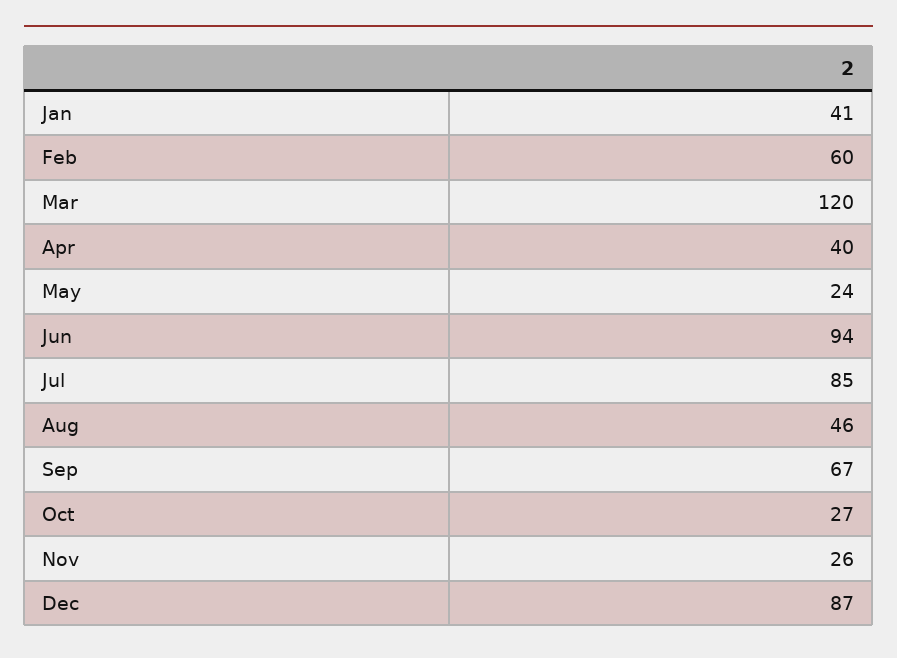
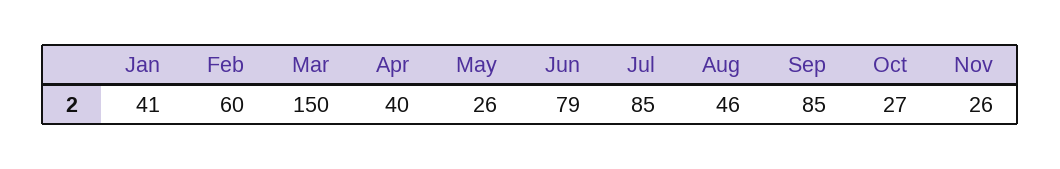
Mar: 120 -> 150
May: 24 -> 26
Jun: 94 -> 79
Sep: 67 -> 85
Dec: 87 -> none

